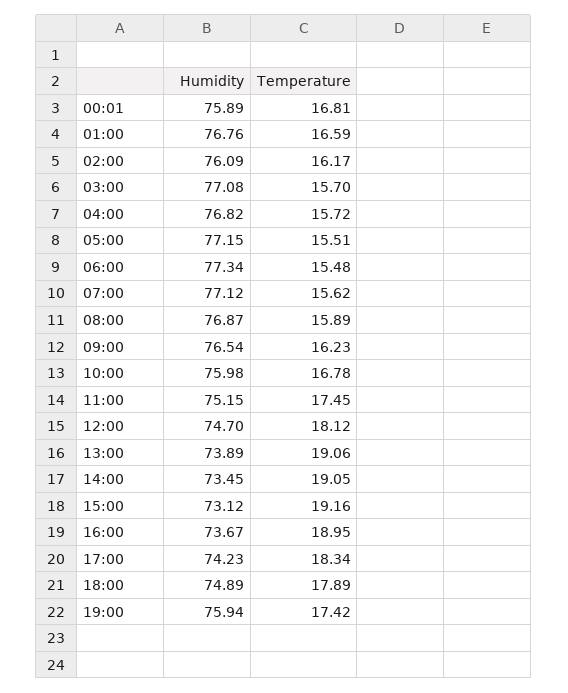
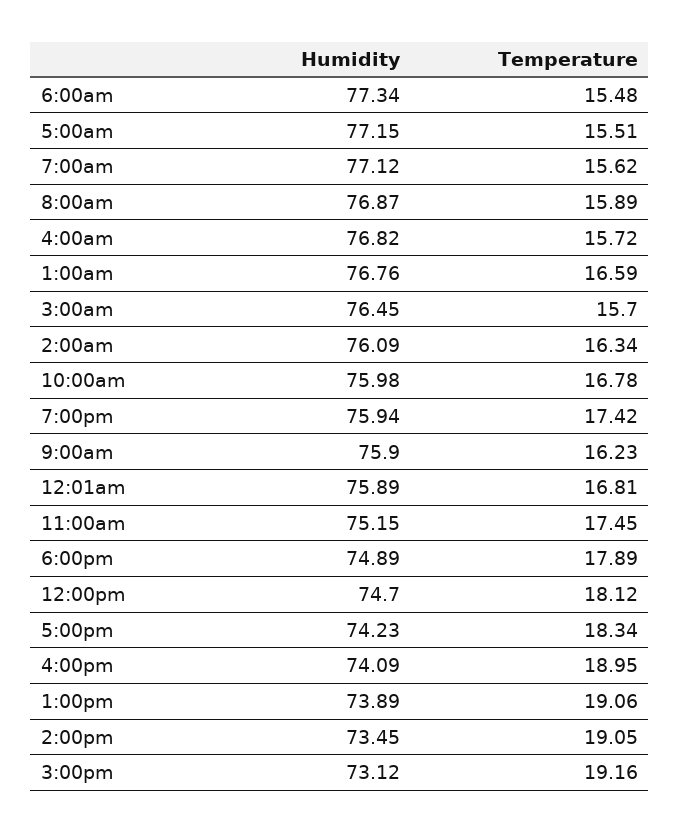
Temperature, 02:00: 16.17 -> 16.34
Humidity, 03:00: 77.08 -> 76.45
Humidity, 09:00: 76.54 -> 75.9
Humidity, 16:00: 73.67 -> 74.09

